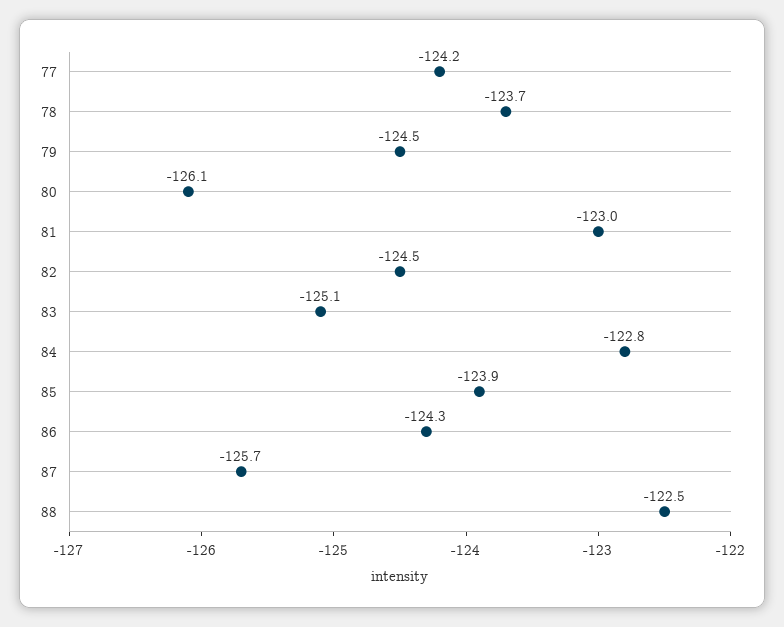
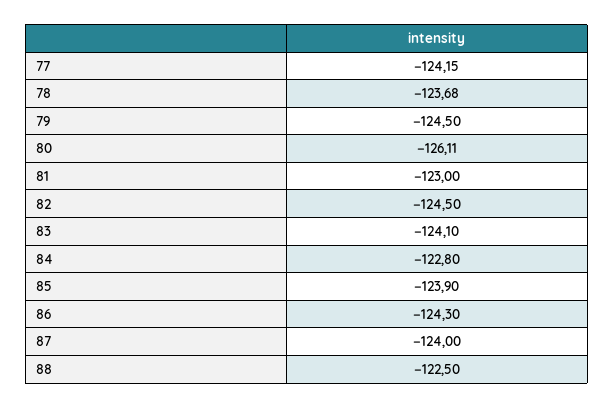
83: -125.1 -> -124.1
87: -125.7 -> -124

